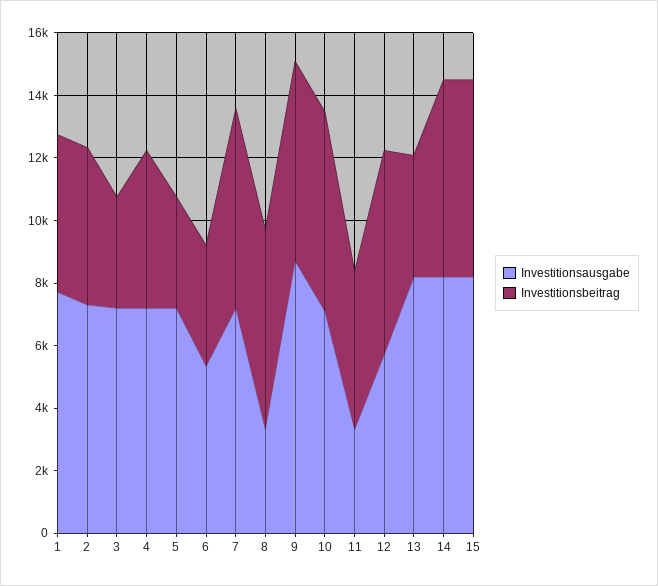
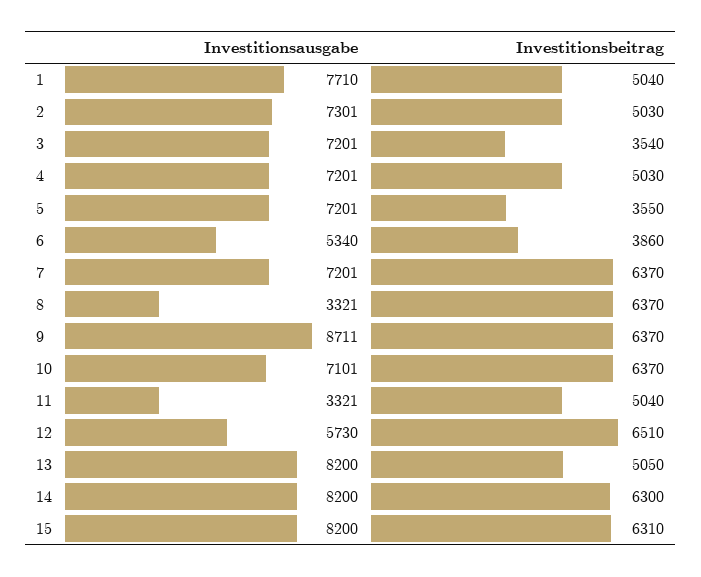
Investitionsbeitrag, 13: 4000 -> 5050

